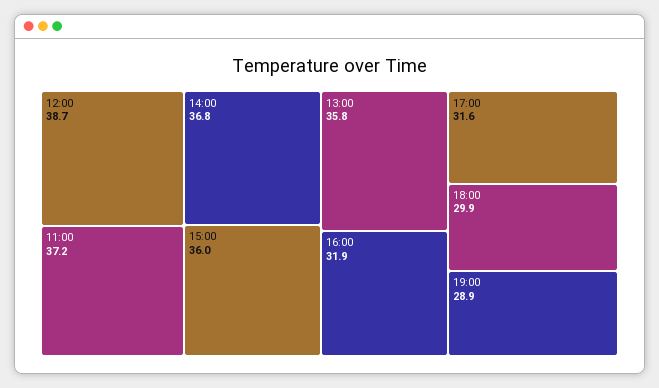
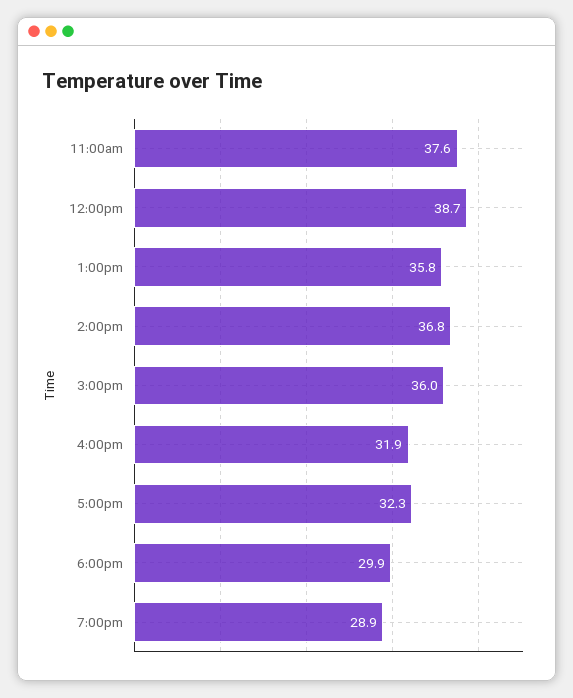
11:00: 37.2 -> 37.6
17:00: 31.6 -> 32.3

